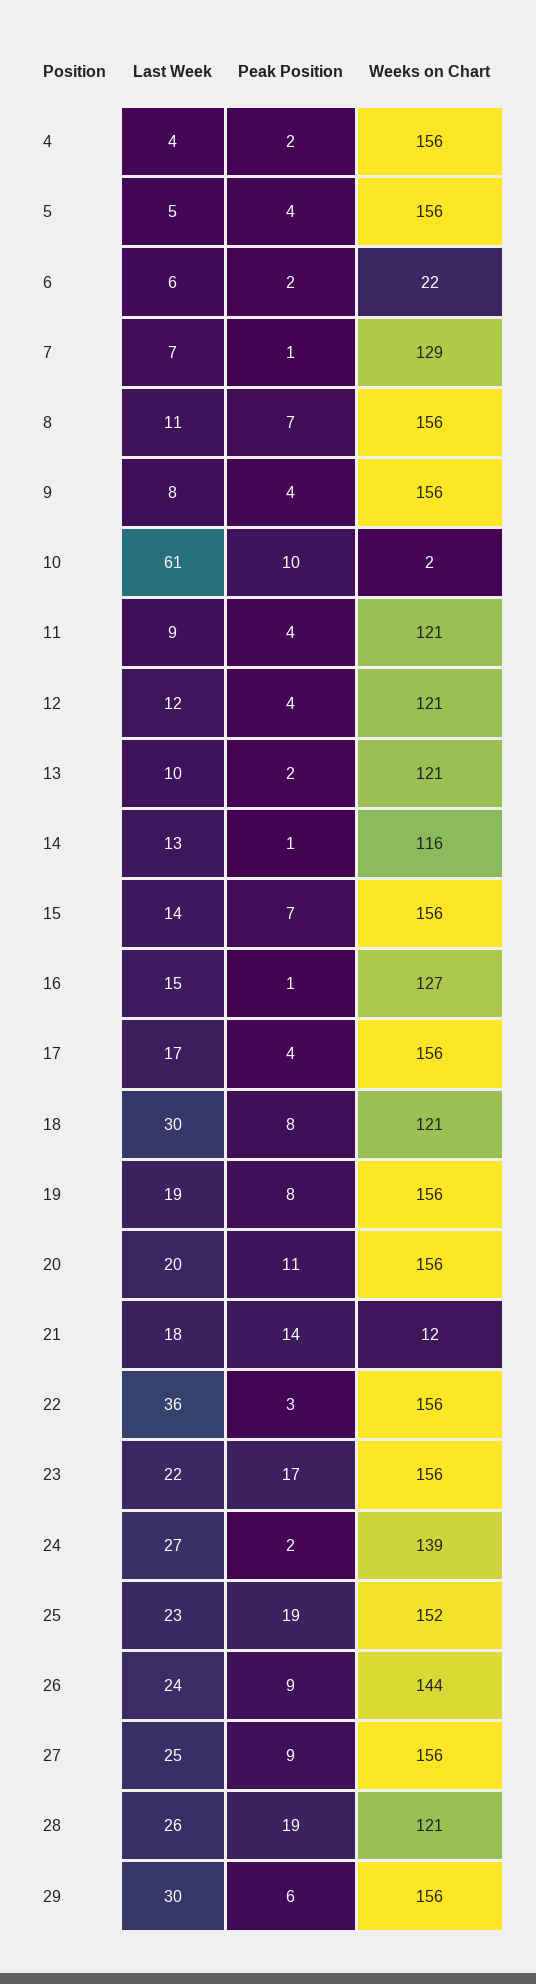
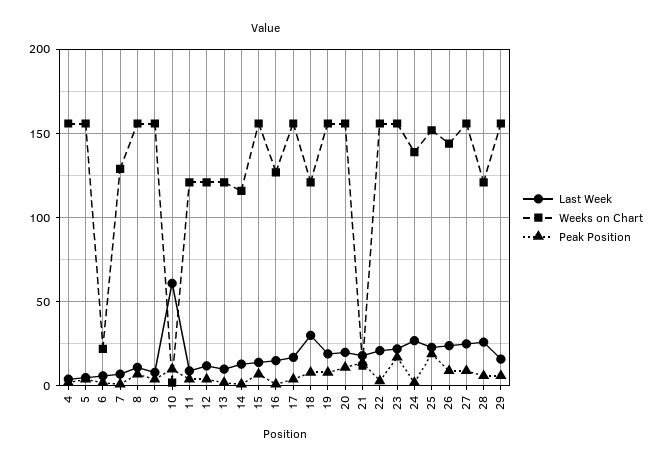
Last Week, 22: 36 -> 20
Peak Position, 28: 19 -> 5
Last Week, 29: 30 -> 15

